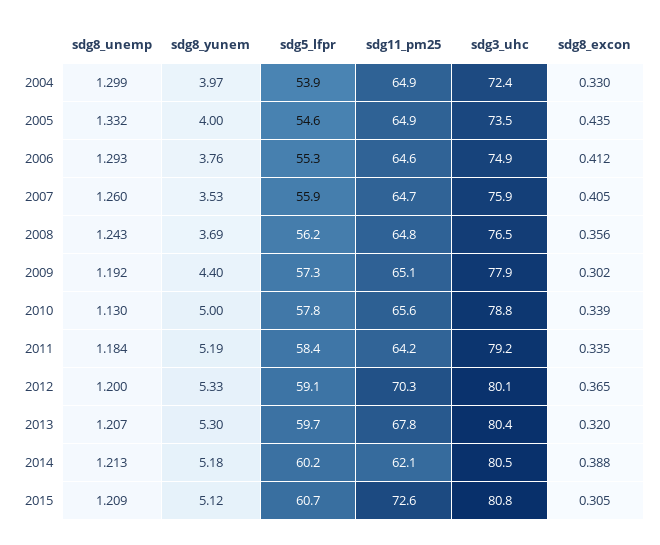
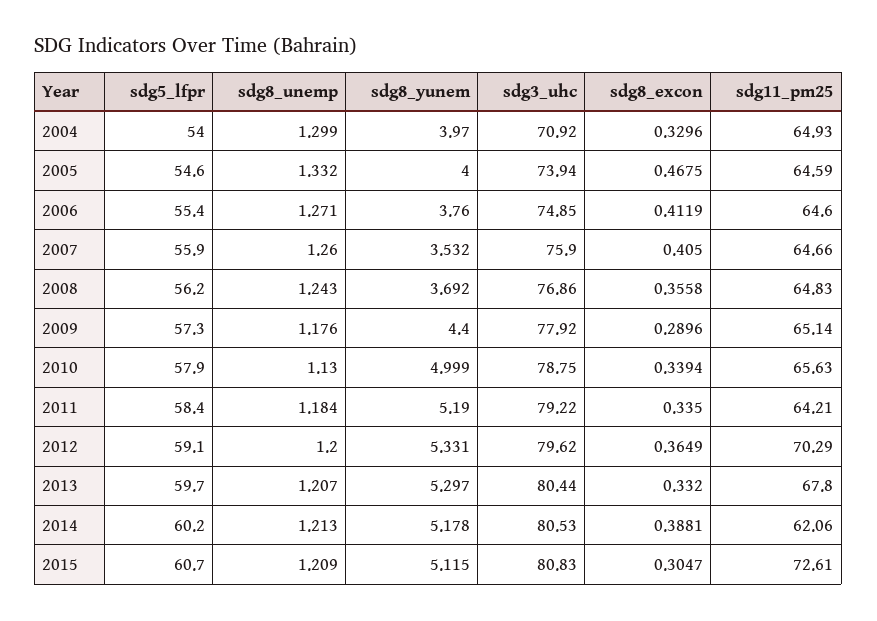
sdg5_lfpr, 2004: 53.9 -> 54
sdg3_uhc, 2004: 72.4 -> 70.92
sdg11_pm25, 2005: 64.9 -> 64.59
sdg3_uhc, 2005: 73.5 -> 73.94
sdg8_excon, 2005: 0.435 -> 0.4675
sdg8_unemp, 2006: 1.293 -> 1.271
sdg5_lfpr, 2006: 55.3 -> 55.4
sdg3_uhc, 2008: 76.5 -> 76.86
sdg8_unemp, 2009: 1.192 -> 1.176
sdg8_excon, 2009: 0.302 -> 0.2896
sdg5_lfpr, 2010: 57.8 -> 57.9
sdg3_uhc, 2012: 80.1 -> 79.62
sdg8_excon, 2013: 0.32 -> 0.332

